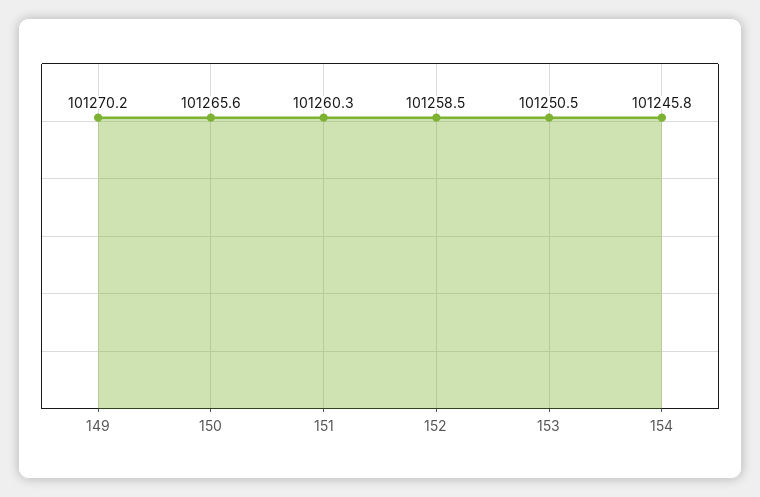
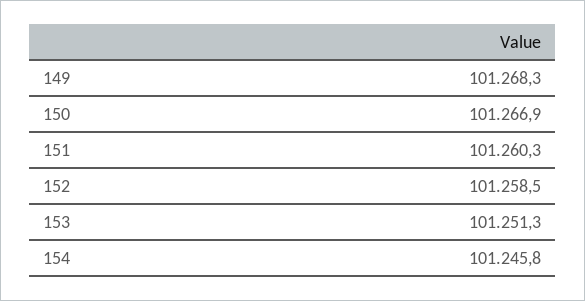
149: 101270.2 -> 101268.3
150: 101265.6 -> 101266.9
153: 101250.5 -> 101251.3

